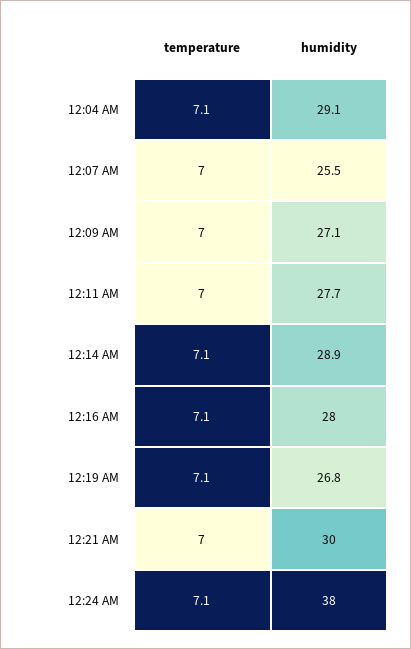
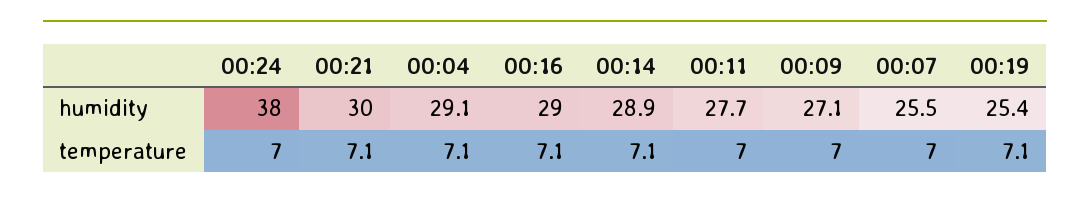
humidity, 12:16 AM: 28 -> 29
humidity, 12:19 AM: 26.8 -> 25.4
temperature, 12:21 AM: 7 -> 7.1
temperature, 12:24 AM: 7.1 -> 7

